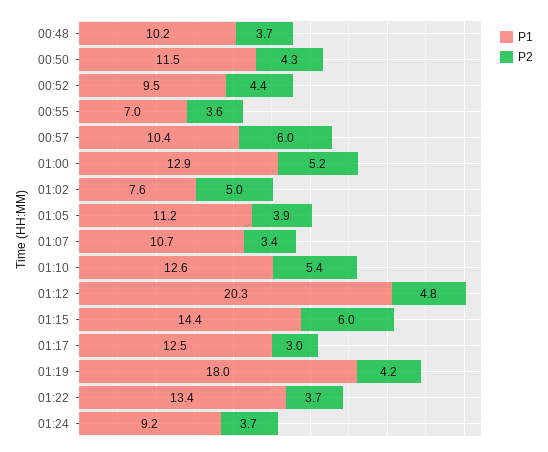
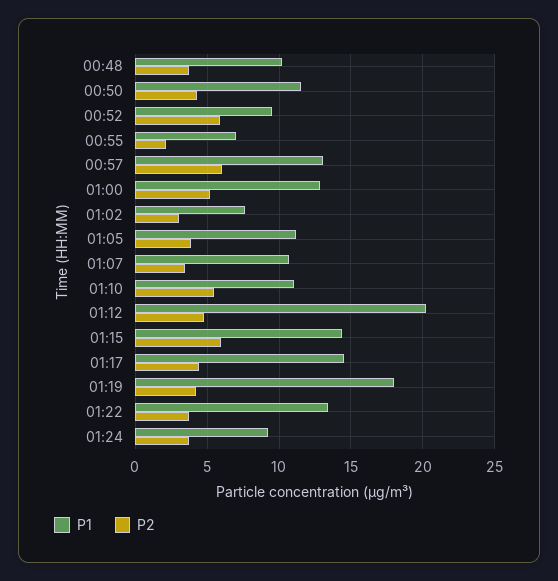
P2, 00:52: 4.4 -> 6
P2, 00:55: 3.6 -> 2
P1, 00:57: 10.4 -> 13
P2, 01:02: 5 -> 3
P1, 01:10: 12.6 -> 11
P1, 01:17: 12.5 -> 14.5
P2, 01:17: 3 -> 4.5

